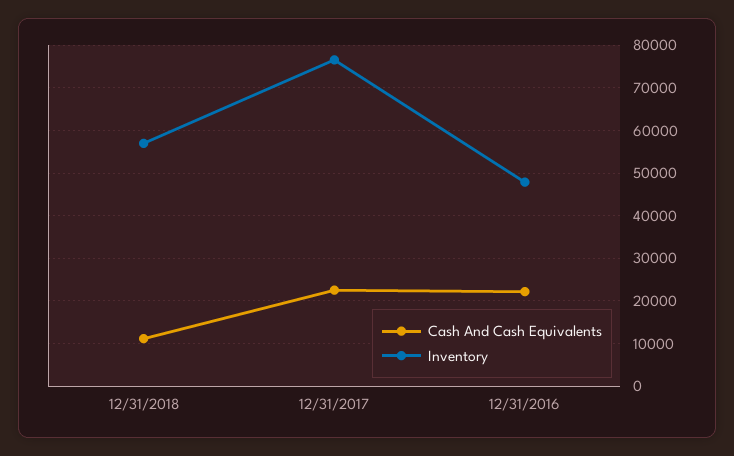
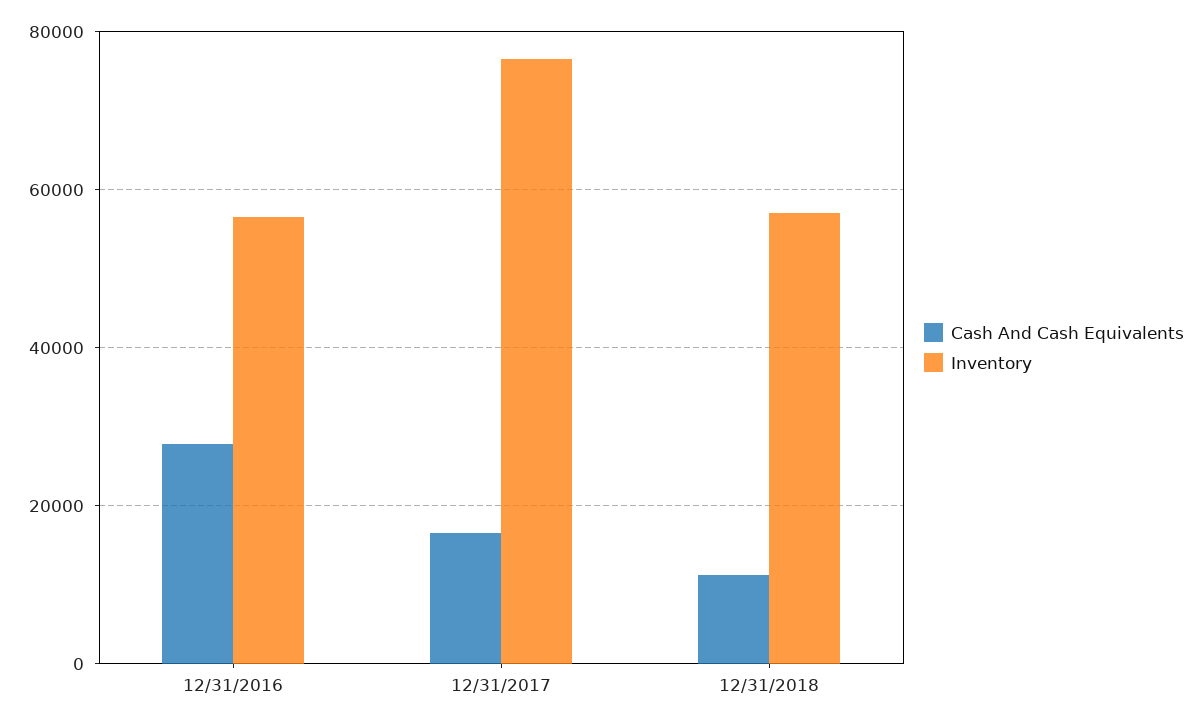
Cash And Cash Equivalents, 12/31/2017: 22000 -> 16000
Cash And Cash Equivalents, 12/31/2016: 22000 -> 28000
Inventory, 12/31/2016: 48000 -> 56000

